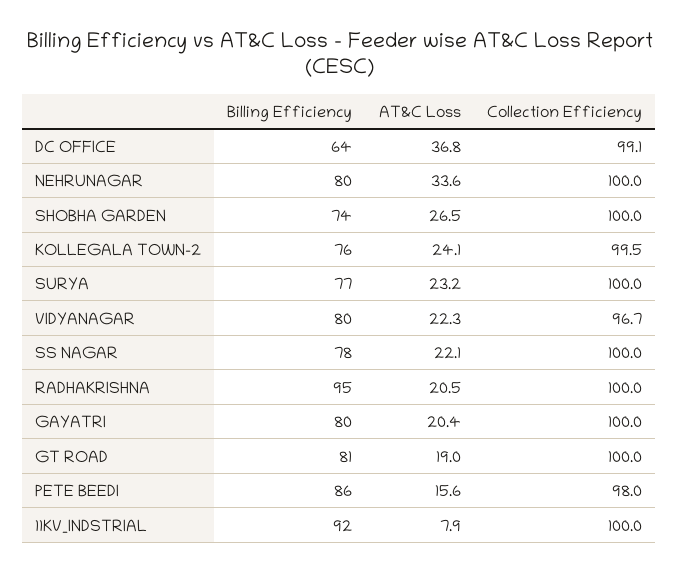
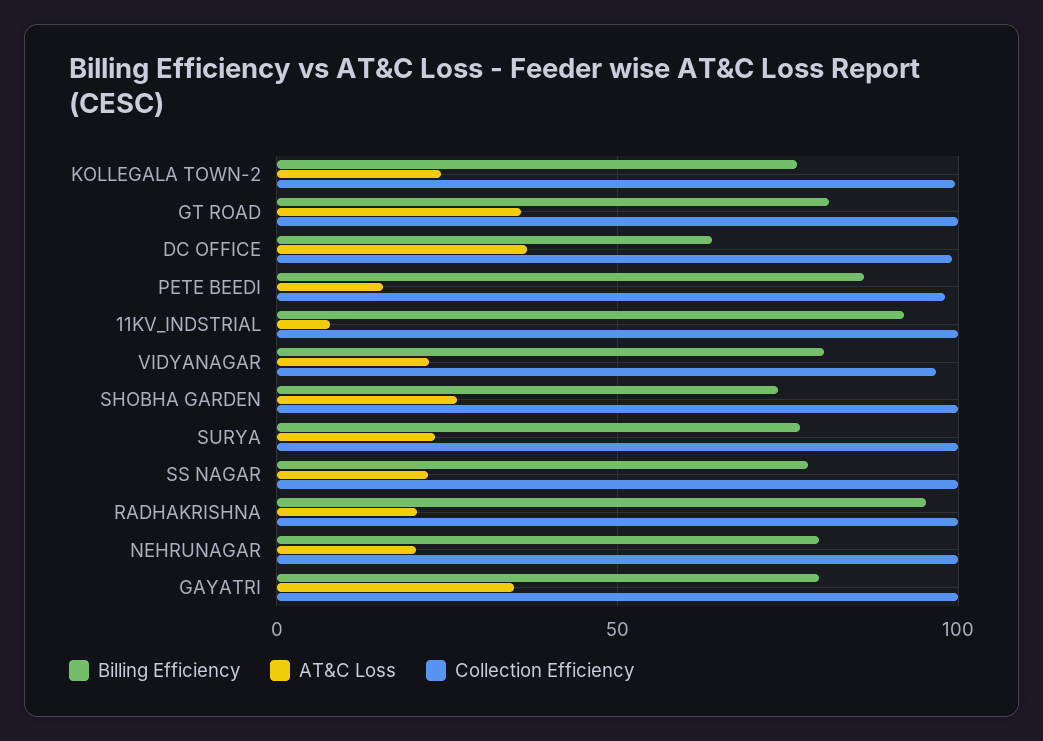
AT&C Loss, NEHRUNAGAR: 33.6 -> 20
AT&C Loss, GAYATRI: 20.4 -> 35
AT&C Loss, GT ROAD: 19 -> 35

